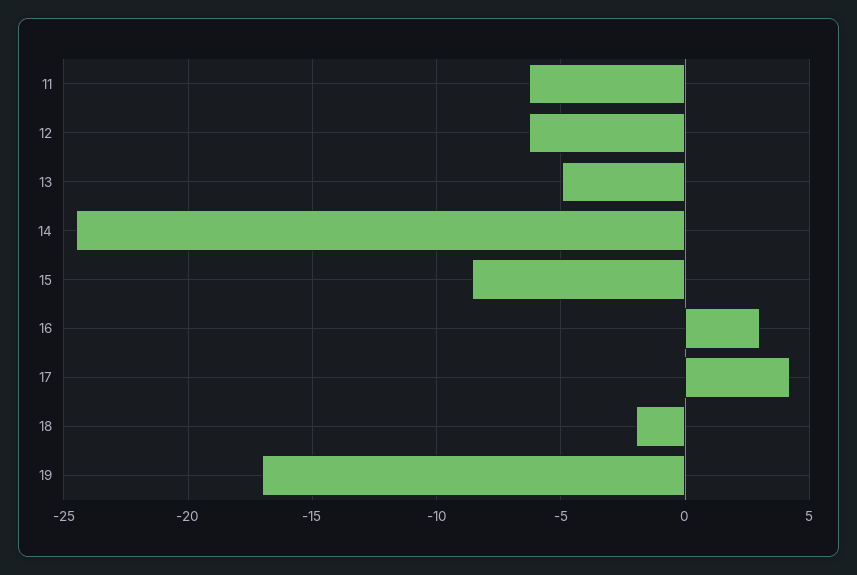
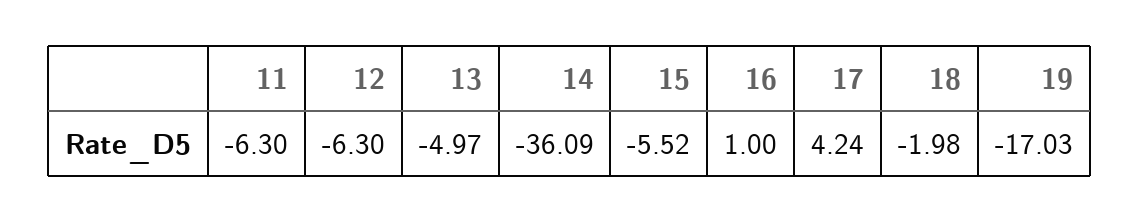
14: -24.5 -> -36.09
15: -8.5 -> -5.52
16: 3 -> 1

